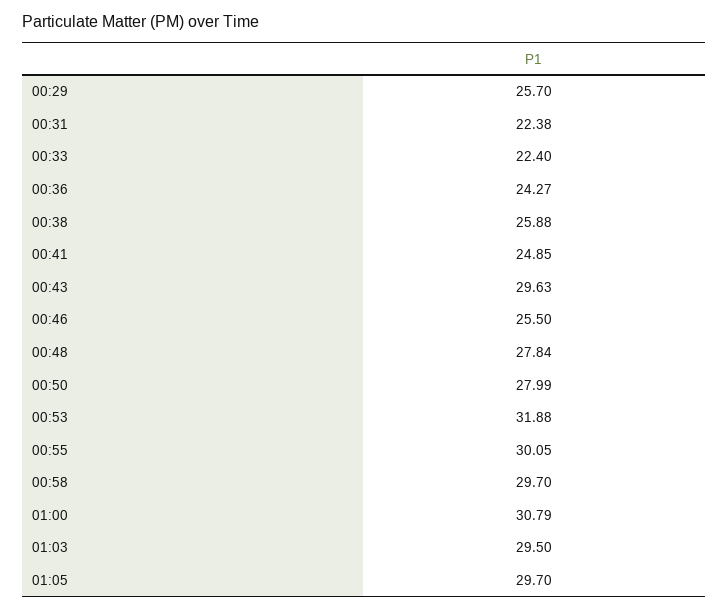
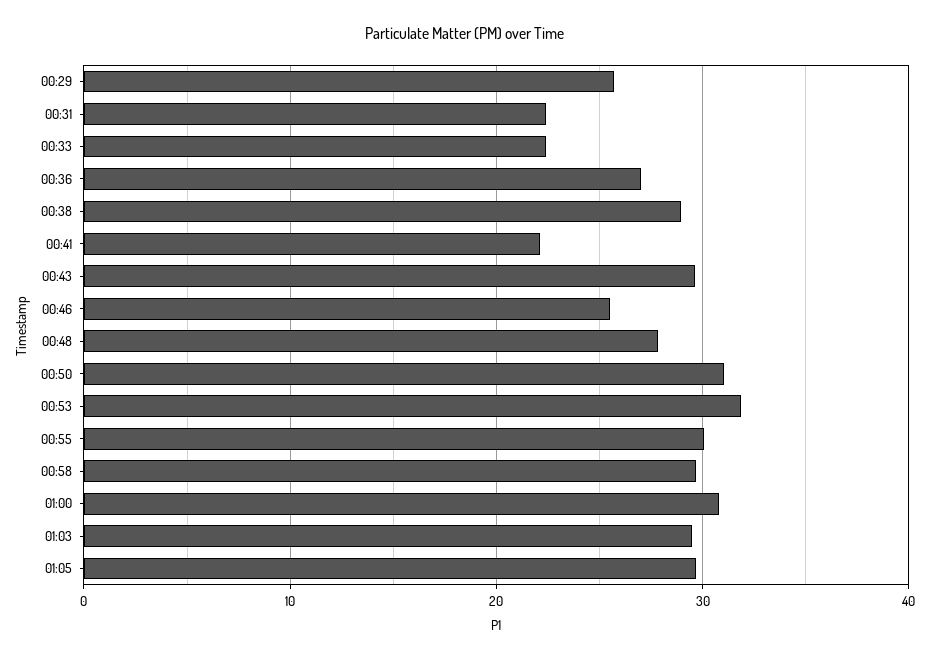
00:36: 24.27 -> 27
00:38: 25.88 -> 29
00:41: 24.85 -> 22
00:50: 27.99 -> 31

